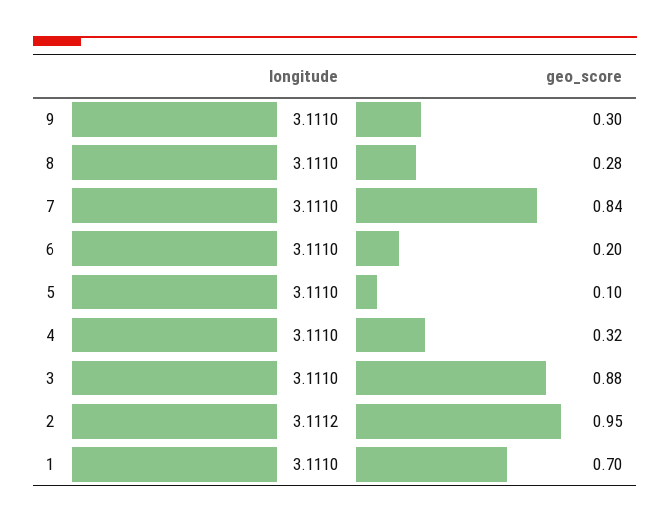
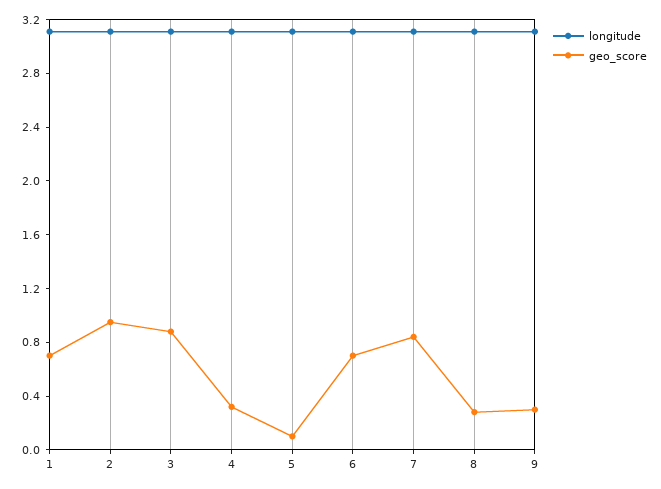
geo_score, 6: 0.2 -> 0.7

